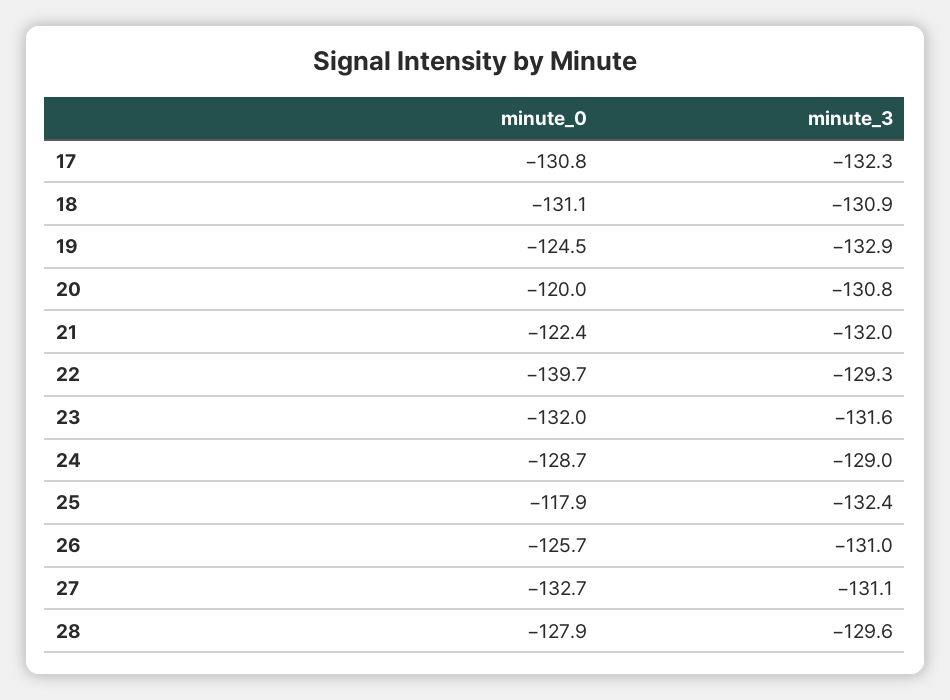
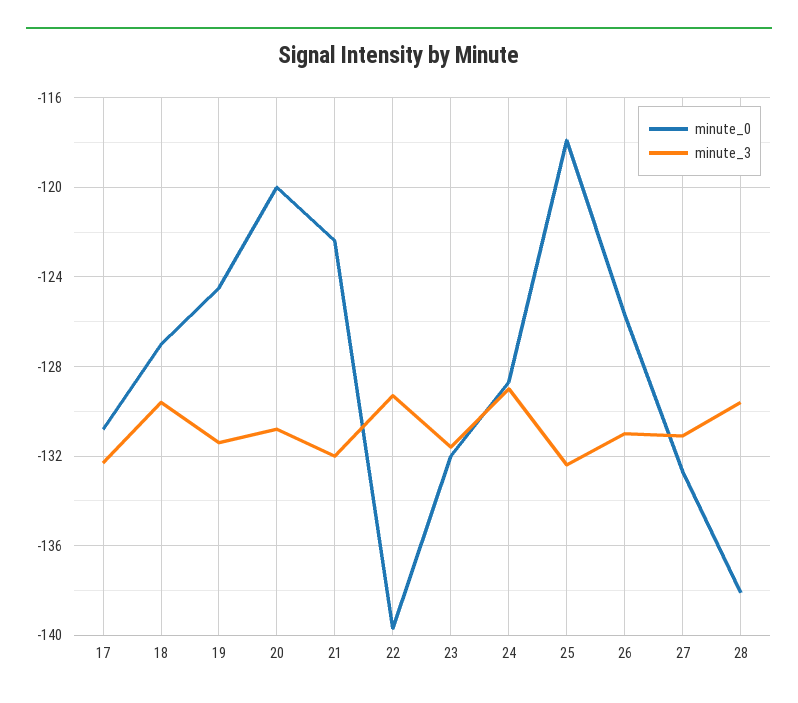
minute_0, 18: -131.1 -> -127
minute_3, 18: -130.9 -> -129.5
minute_3, 19: -132.9 -> -131.5
minute_0, 28: -127.9 -> -138

